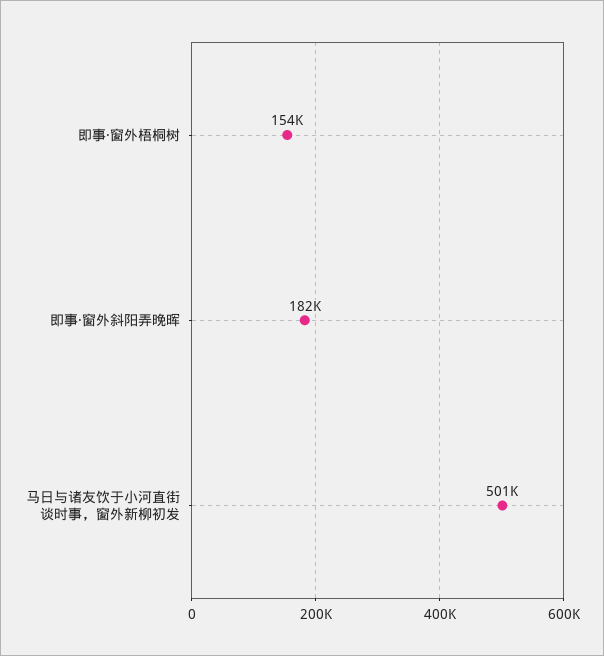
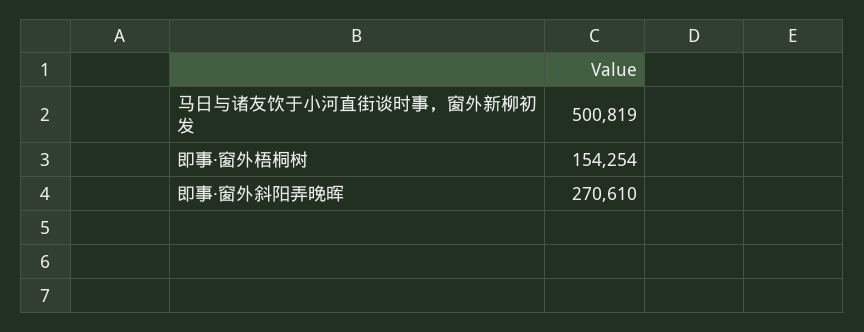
即事·窗外斜阳弄晚晖: 182000 -> 270610

